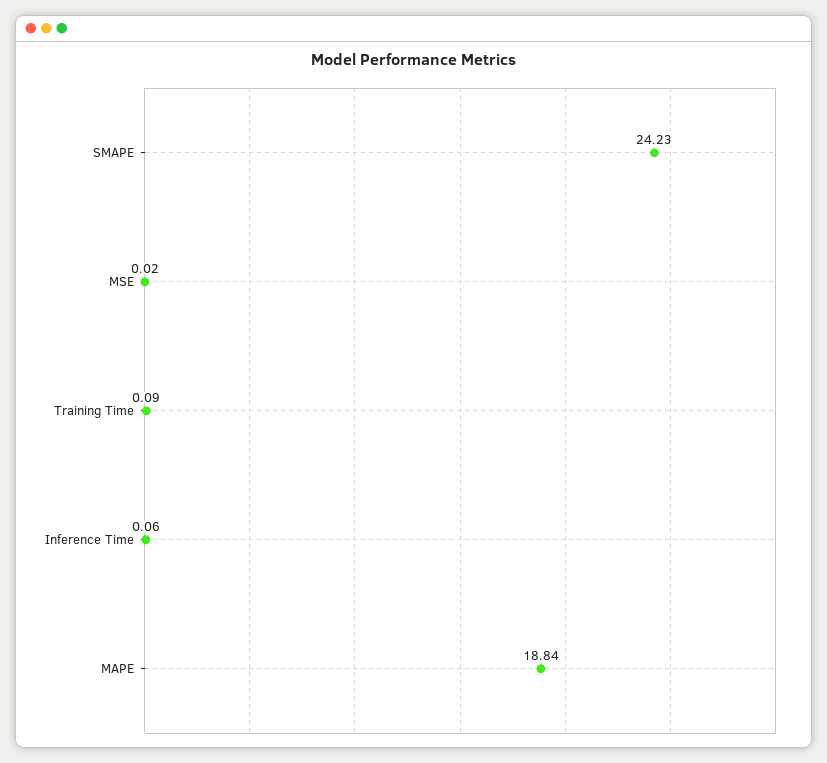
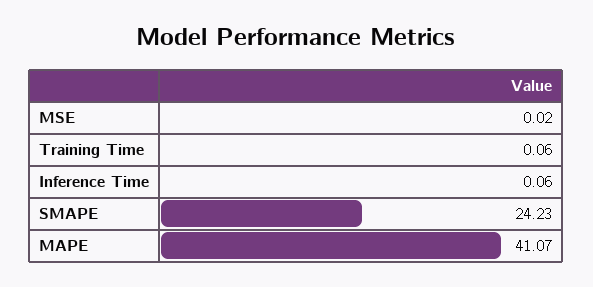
Training Time: 0.09 -> 0.06
MAPE: 18.84 -> 41.07

